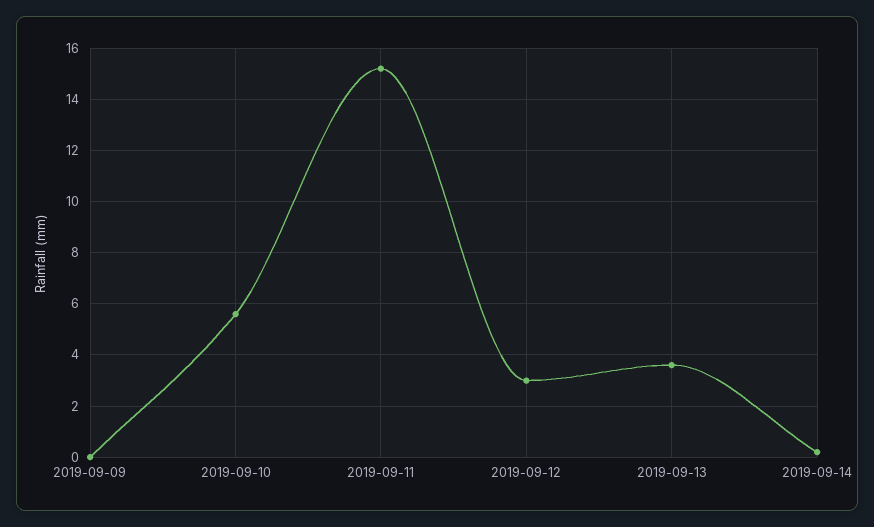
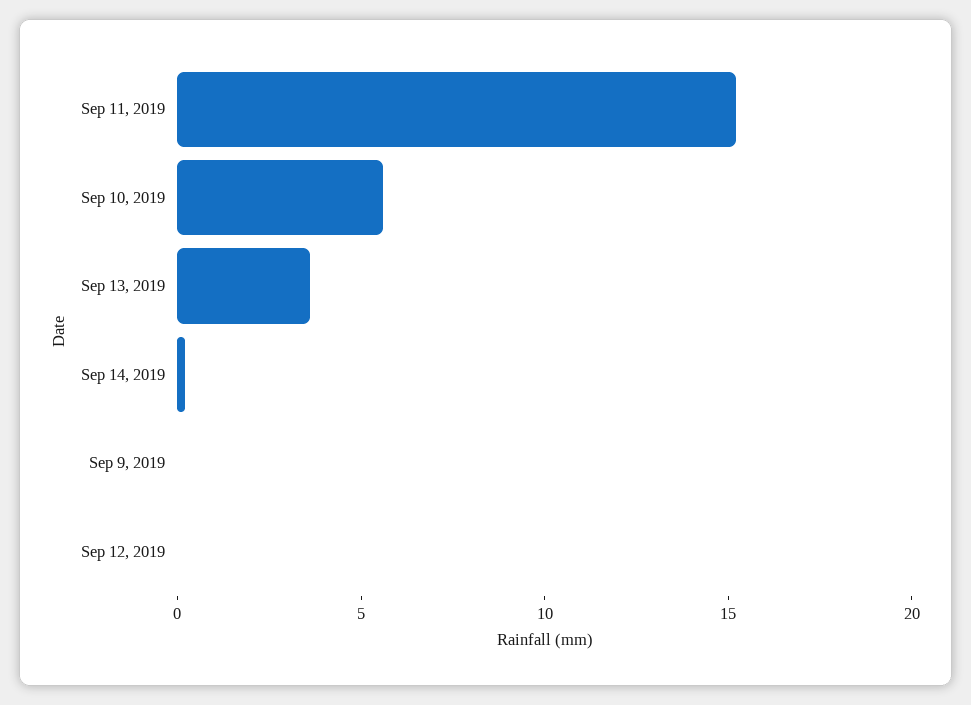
2019-09-12: 3 -> 0

